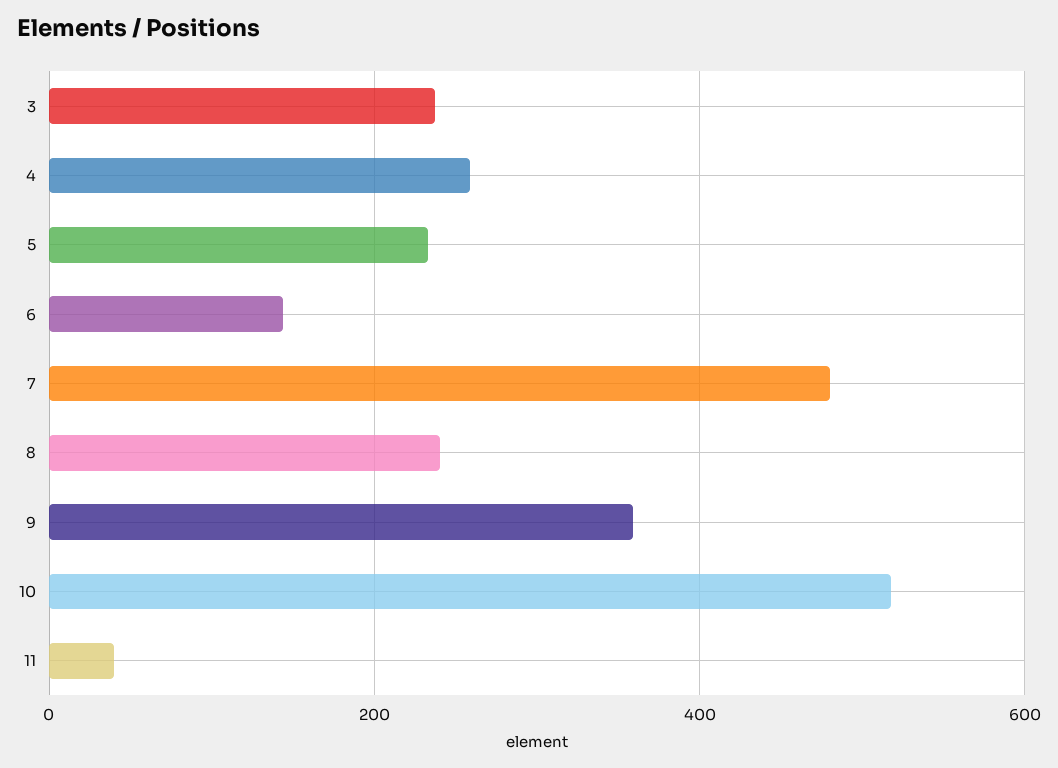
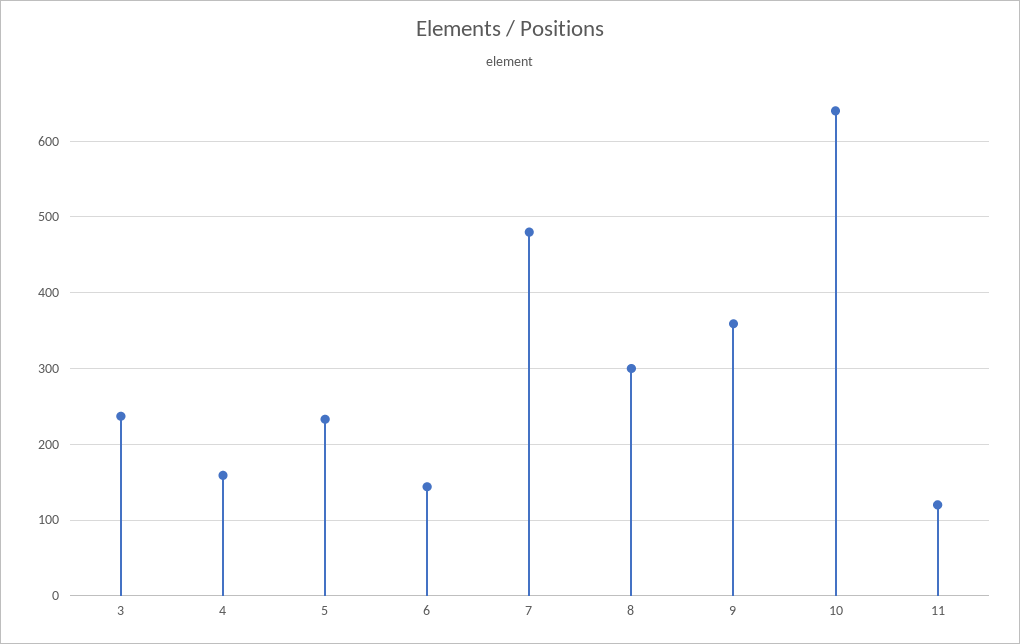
4: 260 -> 160
8: 240 -> 300
10: 520 -> 640
11: 40 -> 120

